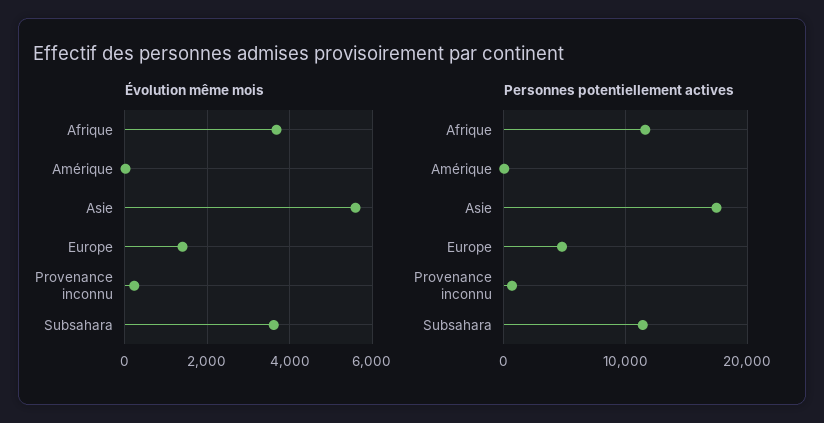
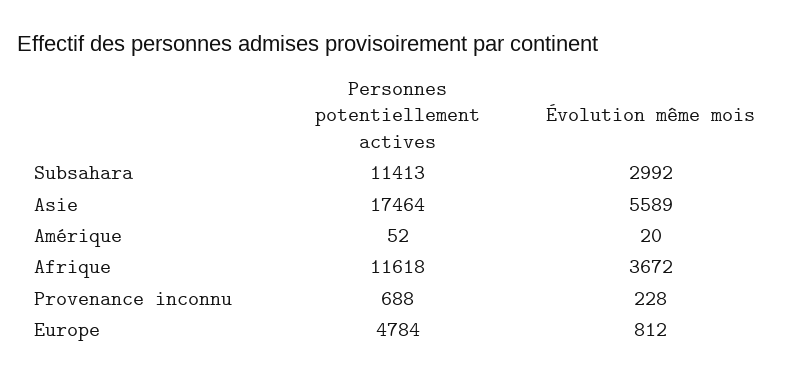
Évolution même mois, Europe: 1400 -> 812
Évolution même mois, Subsahara: 3600 -> 2992

